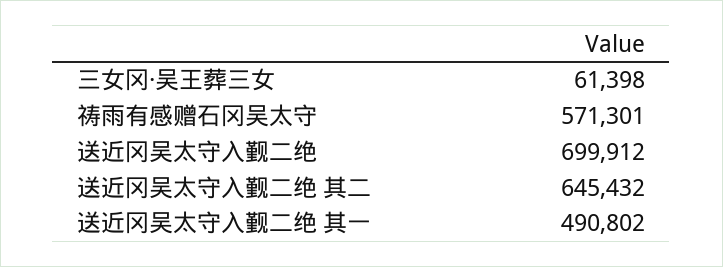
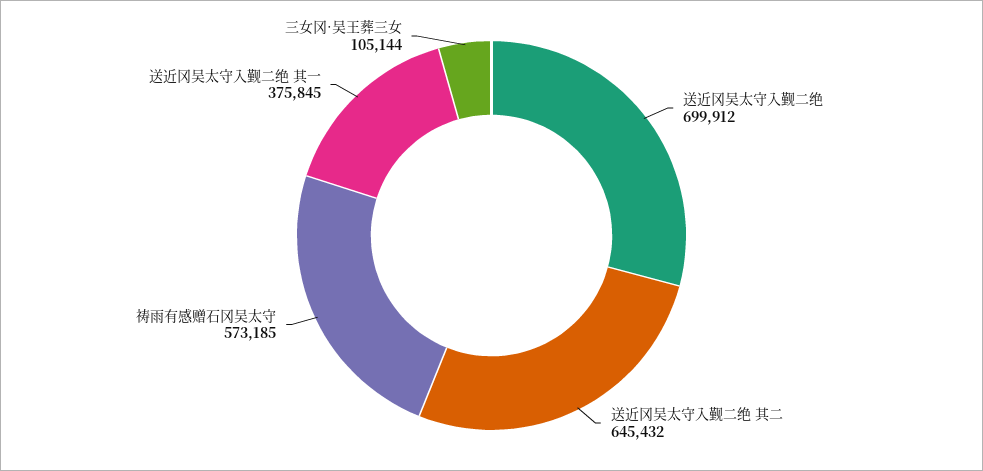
三女冈·吴王葬三女: 61398 -> 105144
祷雨有感赠石冈吴太守: 571301 -> 573185
送近冈吴太守入觐二绝 其一: 490802 -> 375845

